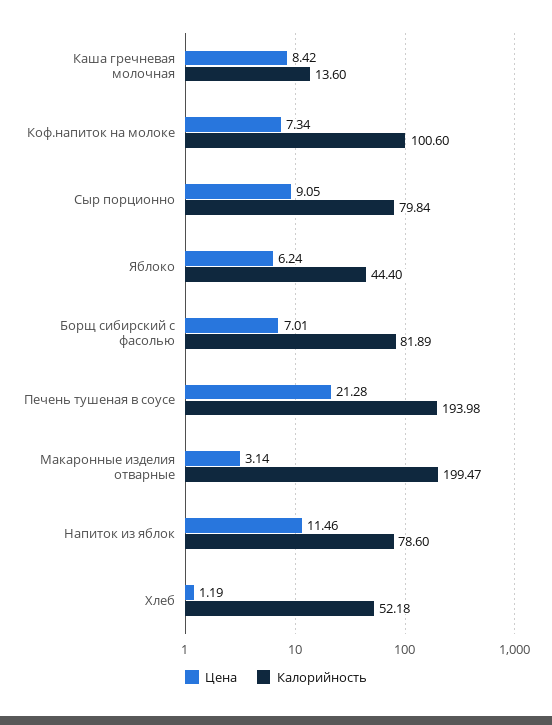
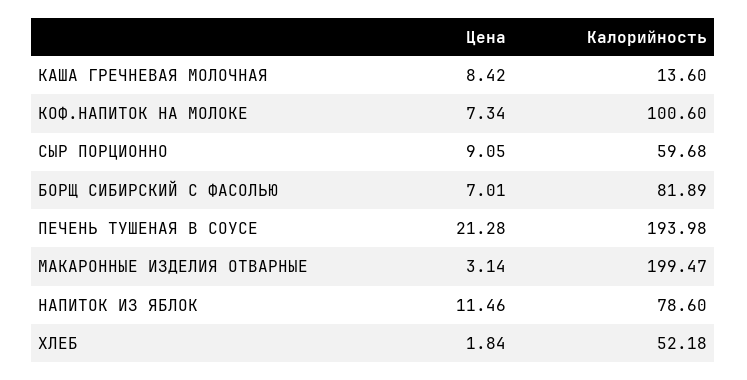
Калорийность, Сыр порционно: 79.84 -> 59.68
Цена, Яблоко: 6.24 -> none
Калорийность, Яблоко: 44.4 -> none
Цена, Хлеб: 1.19 -> 1.84

